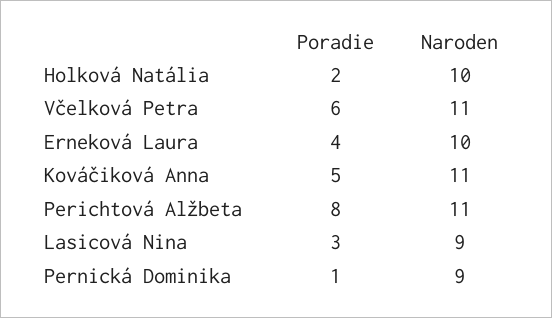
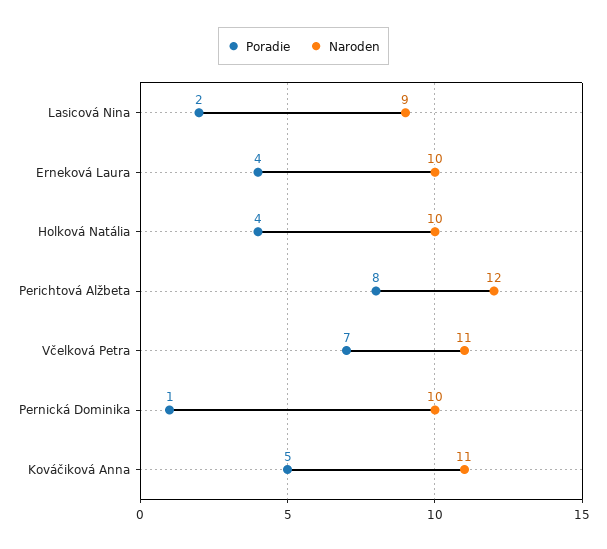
Poradie, Holková Natália: 2 -> 4
Poradie, Včelková Petra: 6 -> 7
Naroden, Perichtová Alžbeta: 11 -> 12
Poradie, Lasicová Nina: 3 -> 2
Naroden, Pernická Dominika: 9 -> 10

